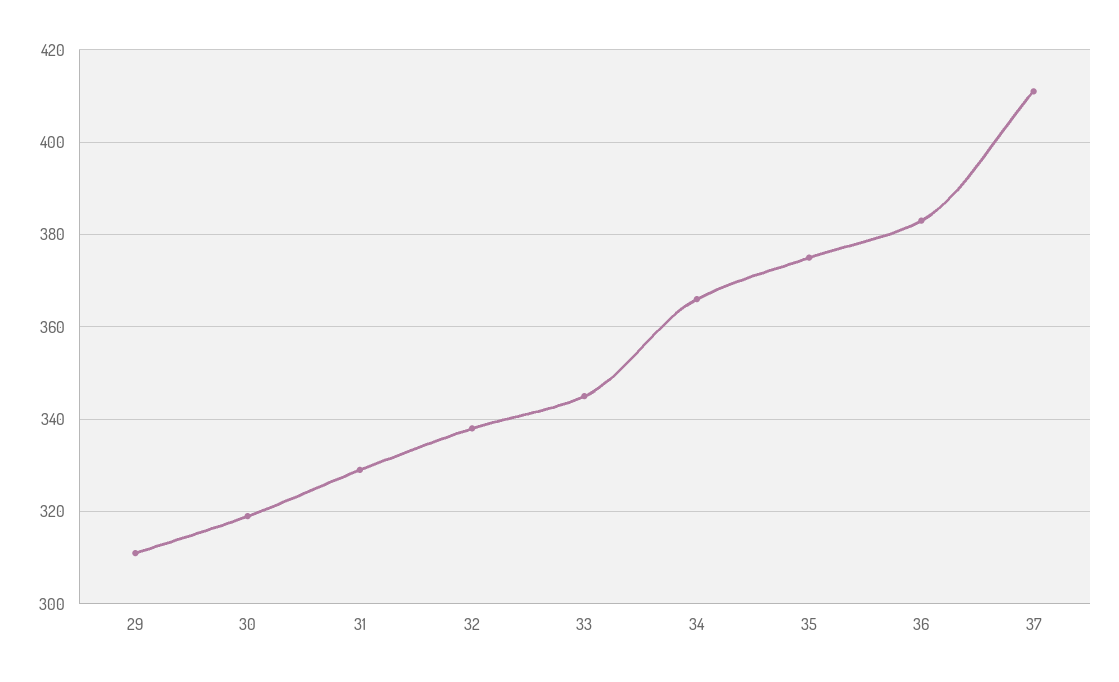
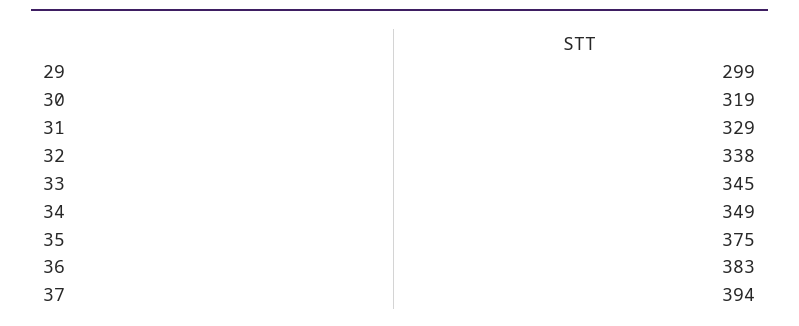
29: 310 -> 299
34: 365 -> 349
37: 410 -> 394

